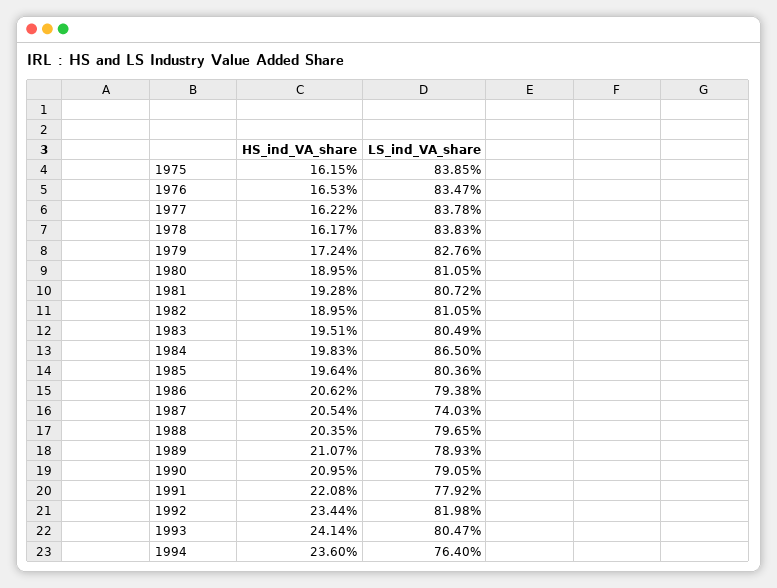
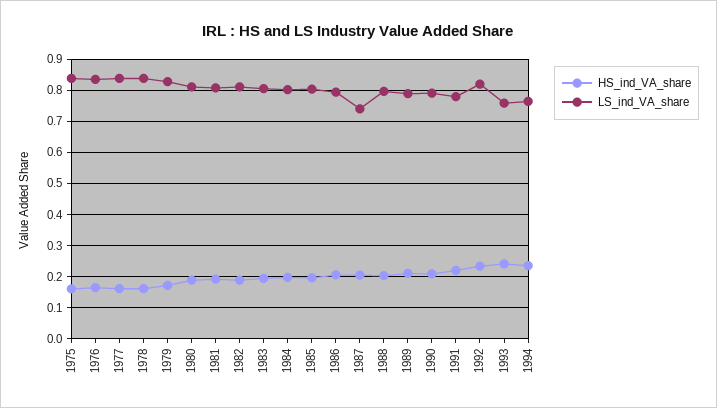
LS_ind_VA_share, 1984: 0.865 -> 0.8
LS_ind_VA_share, 1993: 0.8047 -> 0.76

